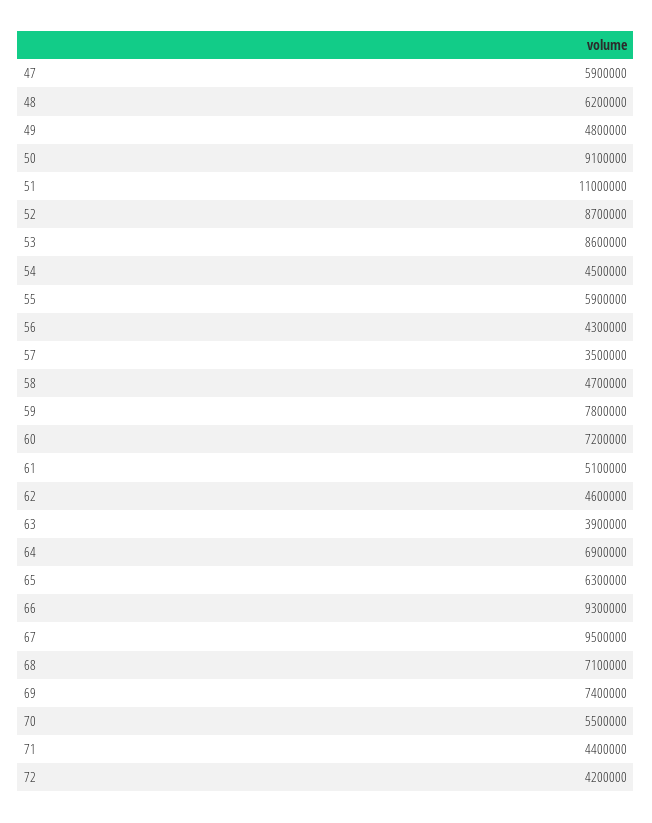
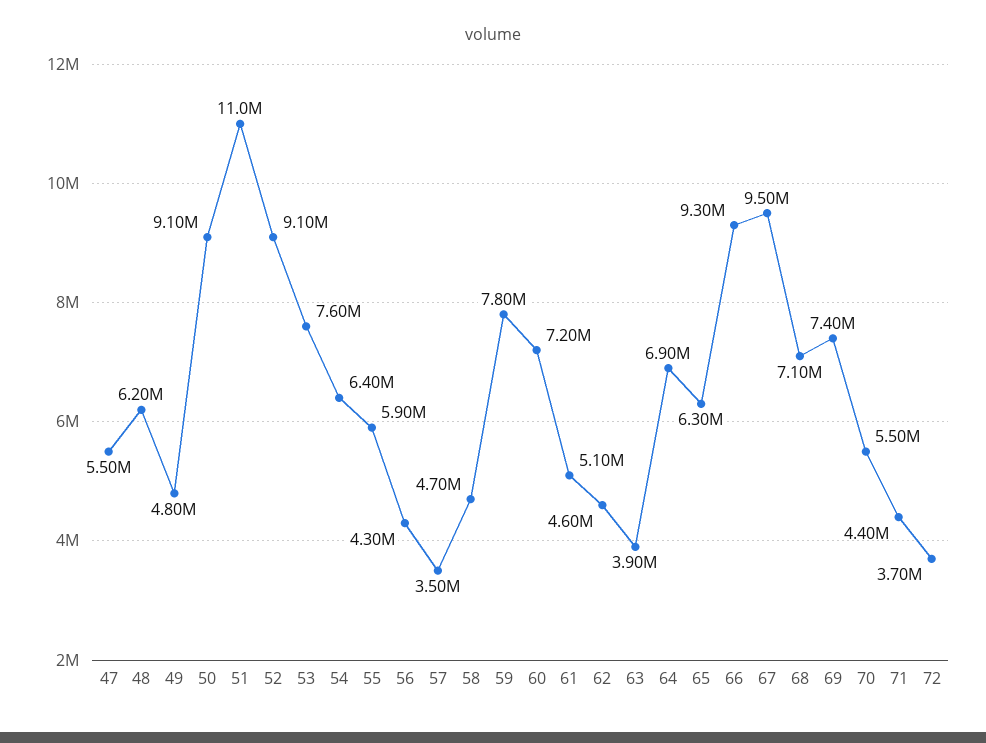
47: 5900000 -> 5500000
52: 8700000 -> 9100000
53: 8600000 -> 7600000
54: 4500000 -> 6400000
72: 4200000 -> 3700000

